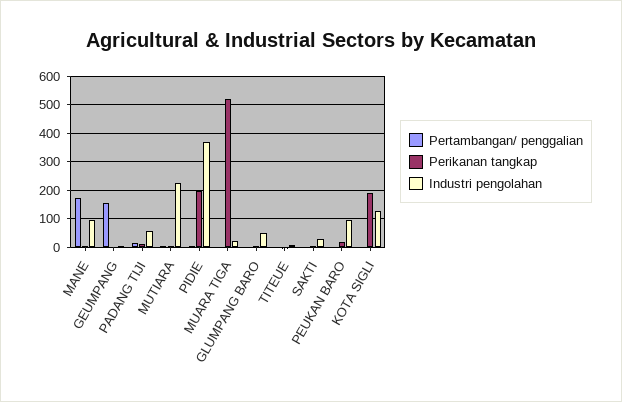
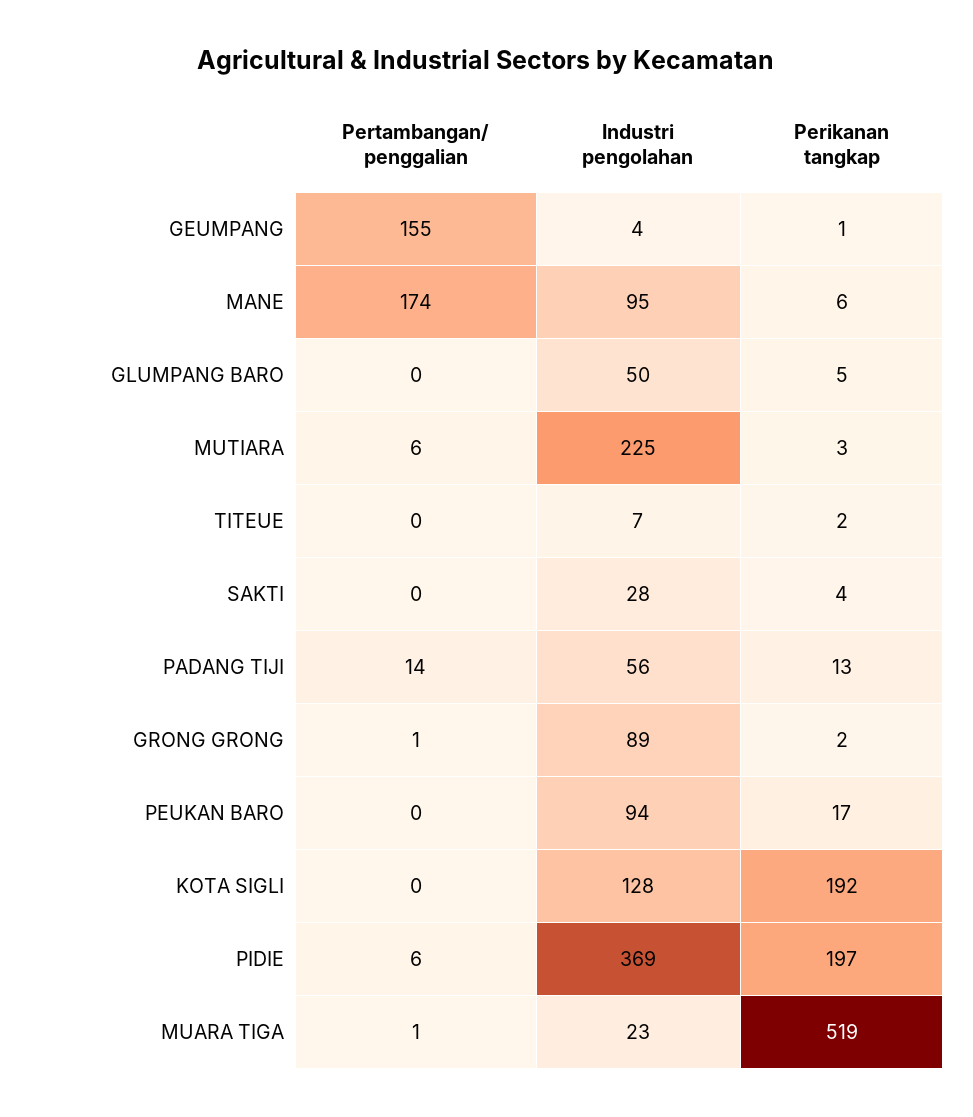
Pertambangan/ penggalian, GRONG GRONG: none -> 1
Industri pengolahan, GRONG GRONG: none -> 89
Perikanan tangkap, GRONG GRONG: none -> 2

